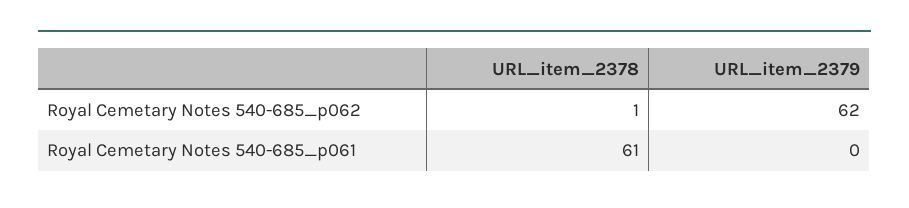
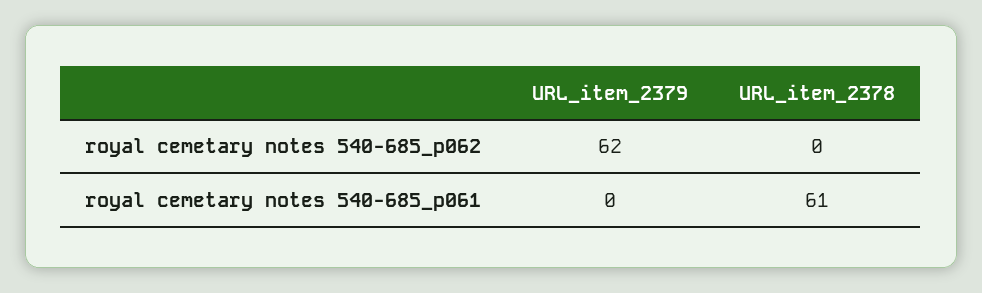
URL_item_2378, Royal Cemetary Notes 540-685_p062: 1 -> 0

